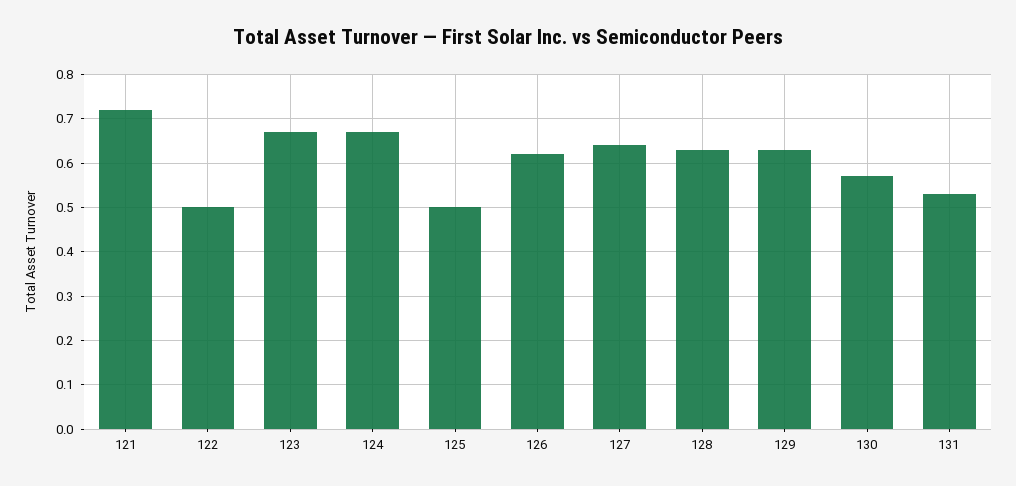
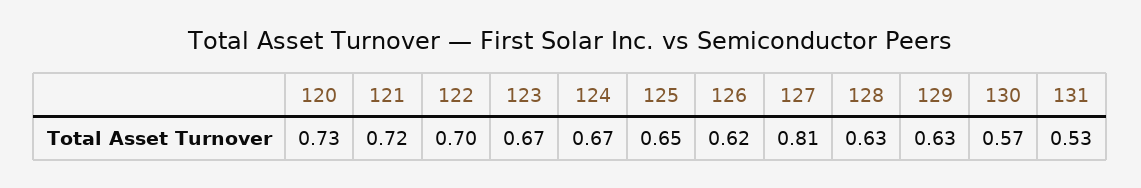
122: 0.5 -> 0.7
125: 0.5 -> 0.65
127: 0.65 -> 0.81
120: none -> 0.73

